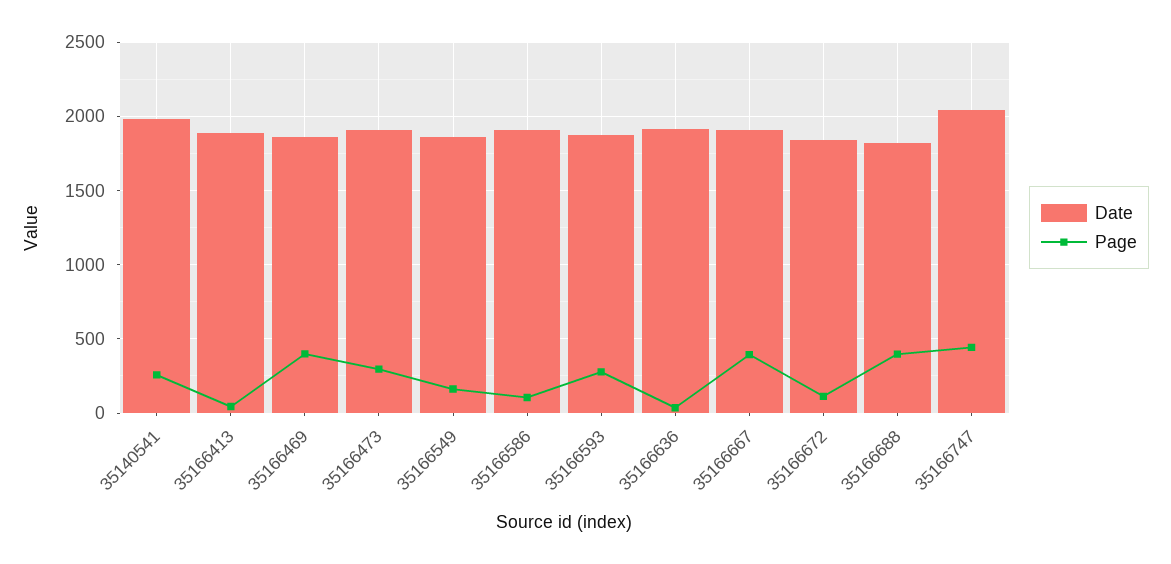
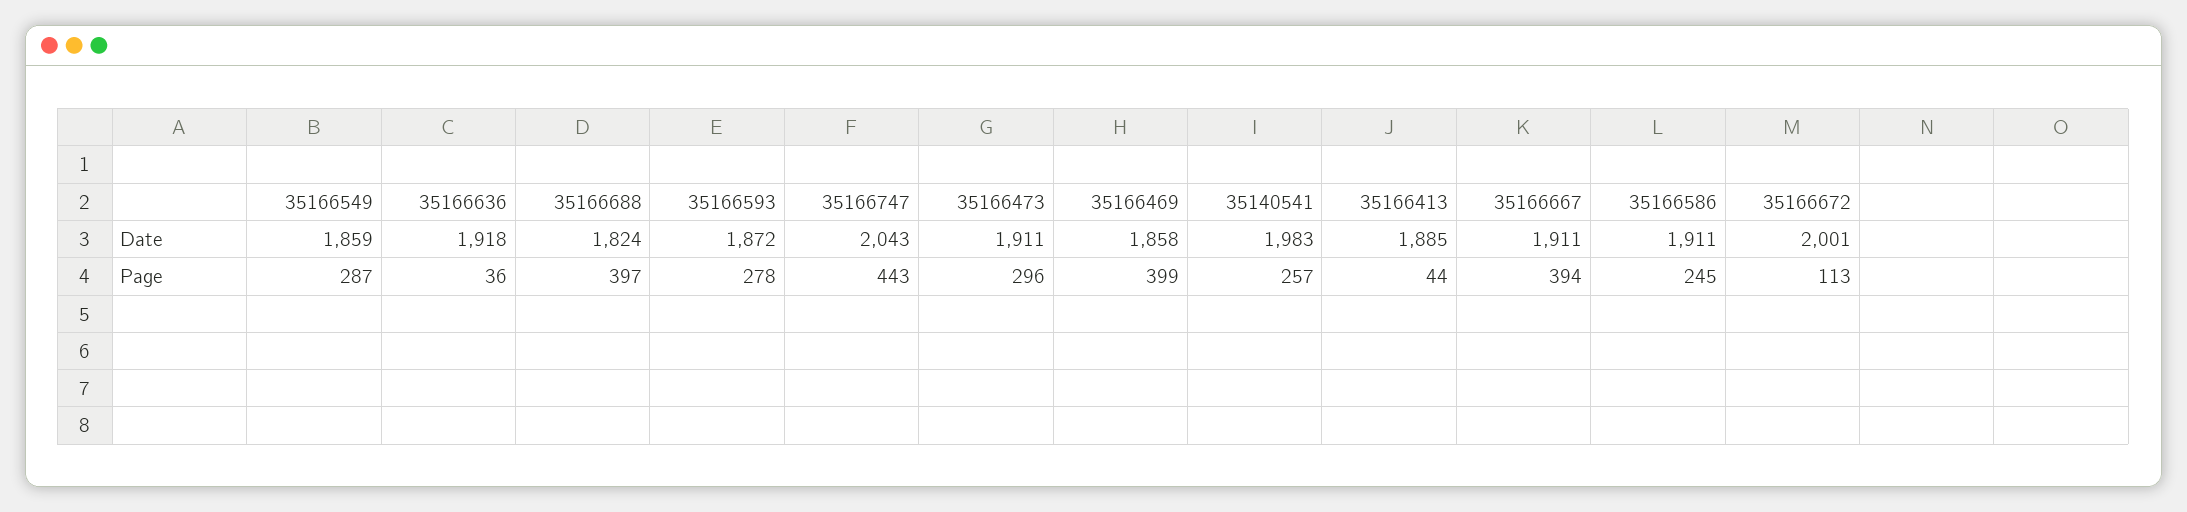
Page, 35166549: 150 -> 287
Page, 35166586: 100 -> 245
Date, 35166672: 1850 -> 2001

